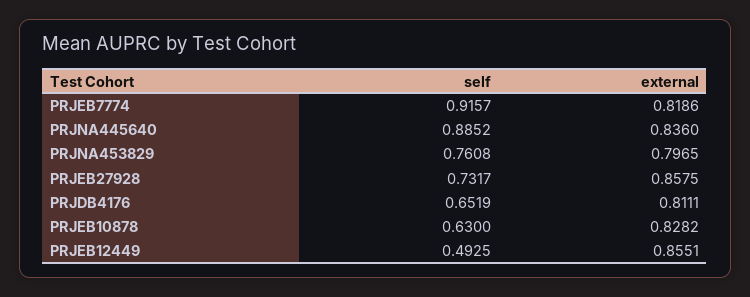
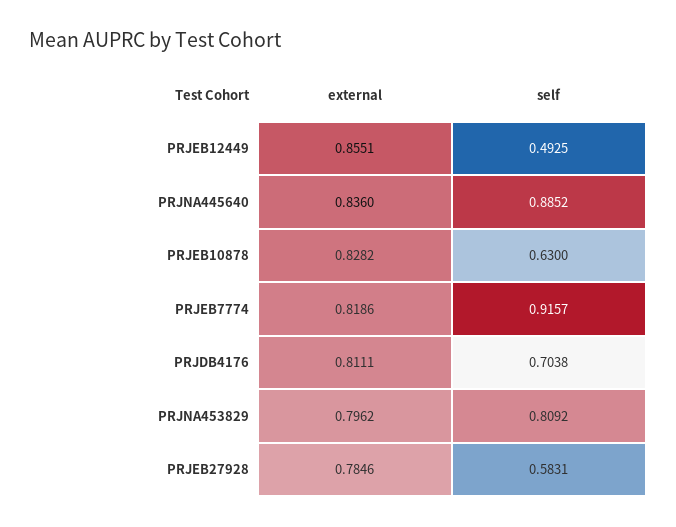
self, PRJNA453829: 0.7608 -> 0.8092
external, PRJNA453829: 0.7965 -> 0.7962
self, PRJEB27928: 0.7317 -> 0.5831
external, PRJEB27928: 0.8575 -> 0.7846
self, PRJDB4176: 0.6519 -> 0.7038

